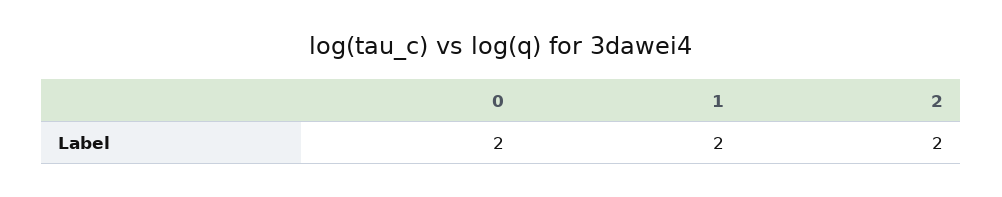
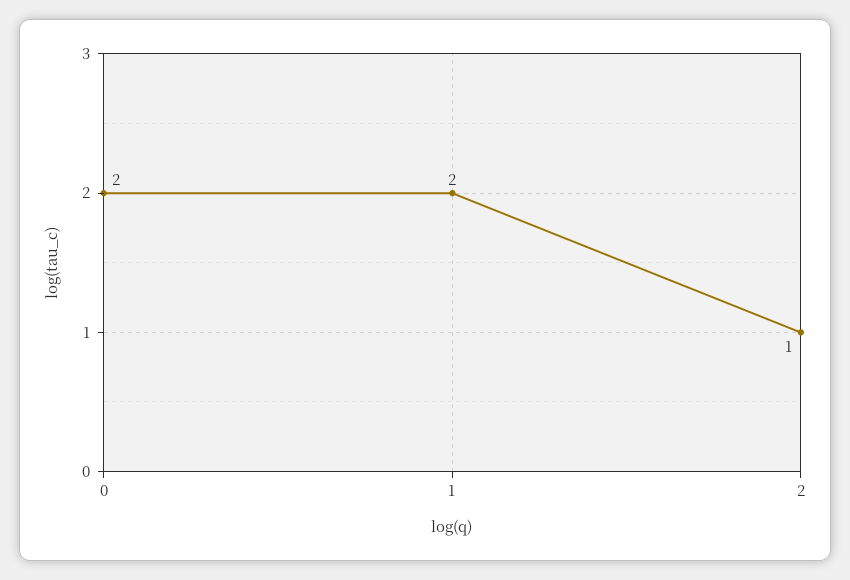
2: 2 -> 1

